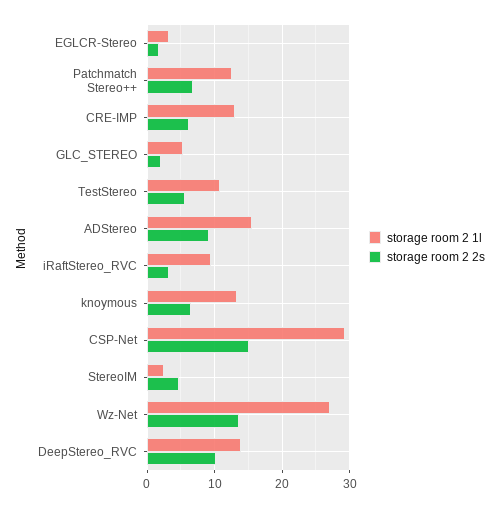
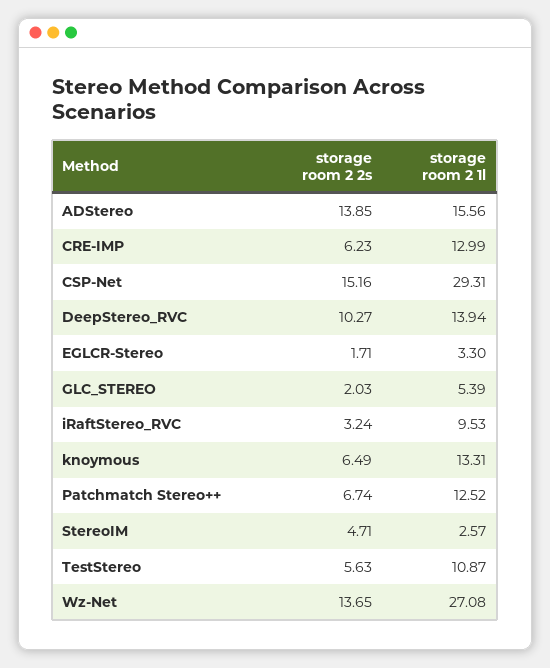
storage room 2 2s, ADStereo: 9 -> 13.85

